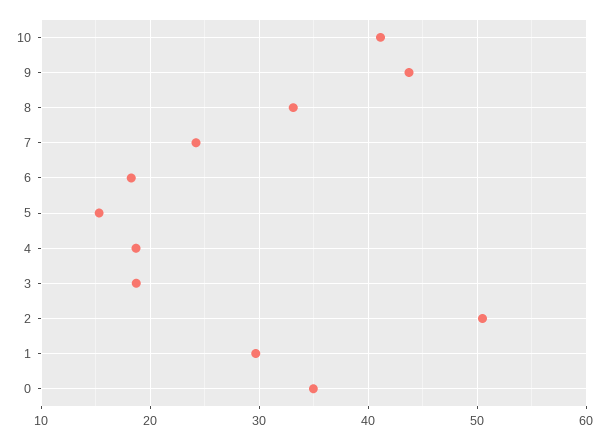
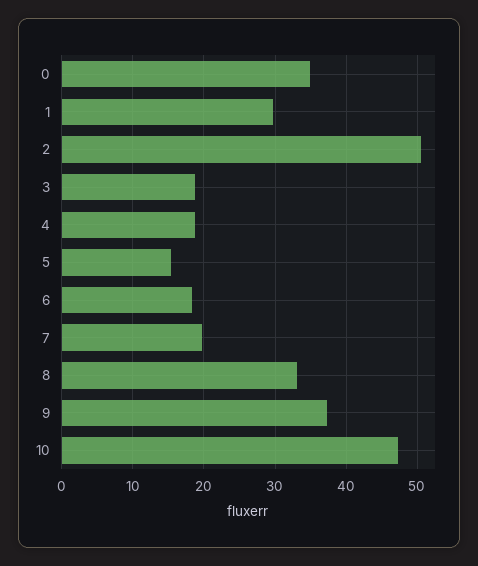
10: 41 -> 47
9: 44 -> 37
7: 24 -> 20

